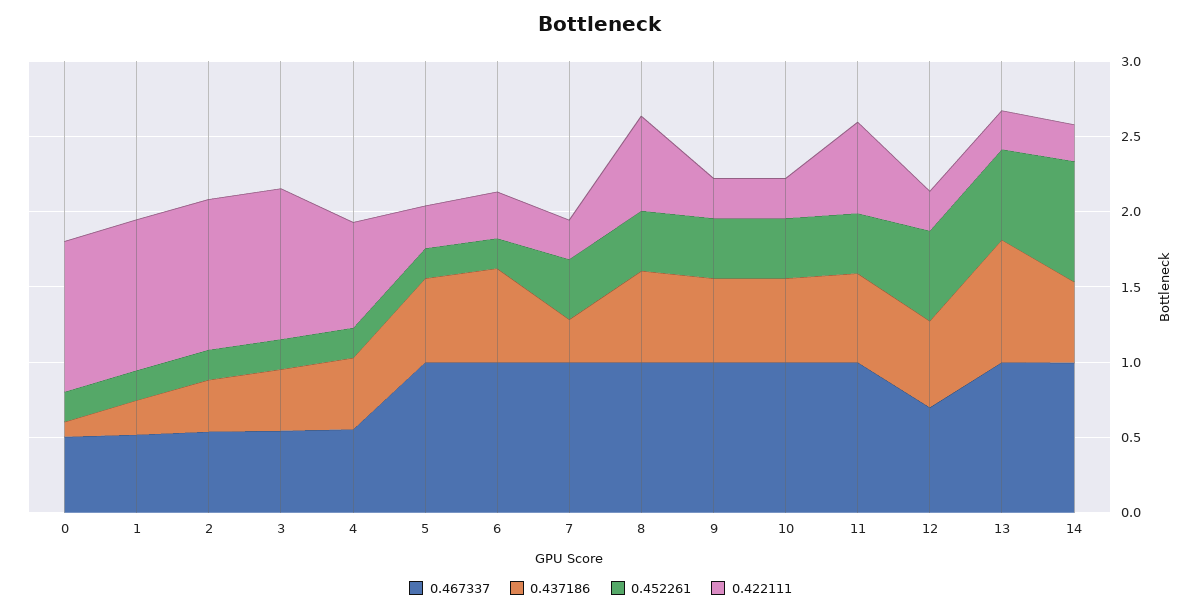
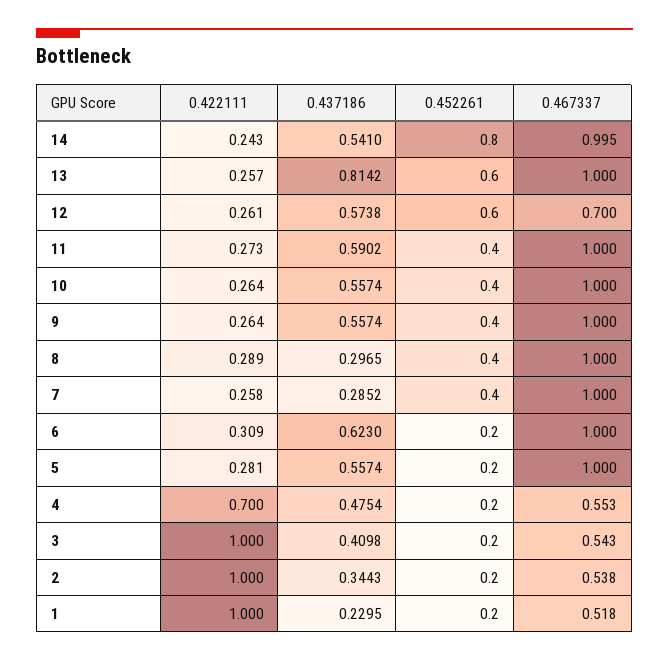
0.467337, 0: 0.5 -> none
0.437186, 0: 0.1 -> none
0.452261, 0: 0.2 -> none
0.422111, 0: 1 -> none
0.437186, 8: 0.6 -> 0.2965
0.422111, 8: 0.6 -> 0.289
0.422111, 11: 0.6 -> 0.273

